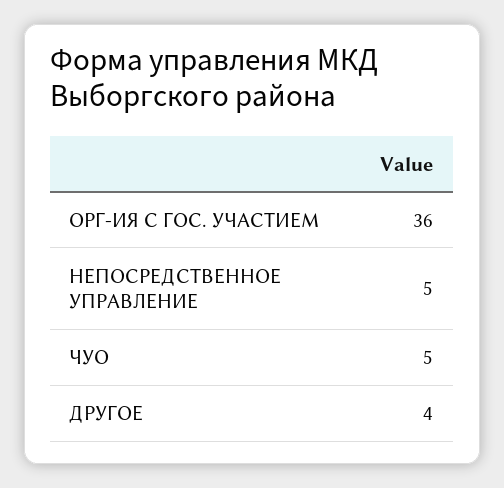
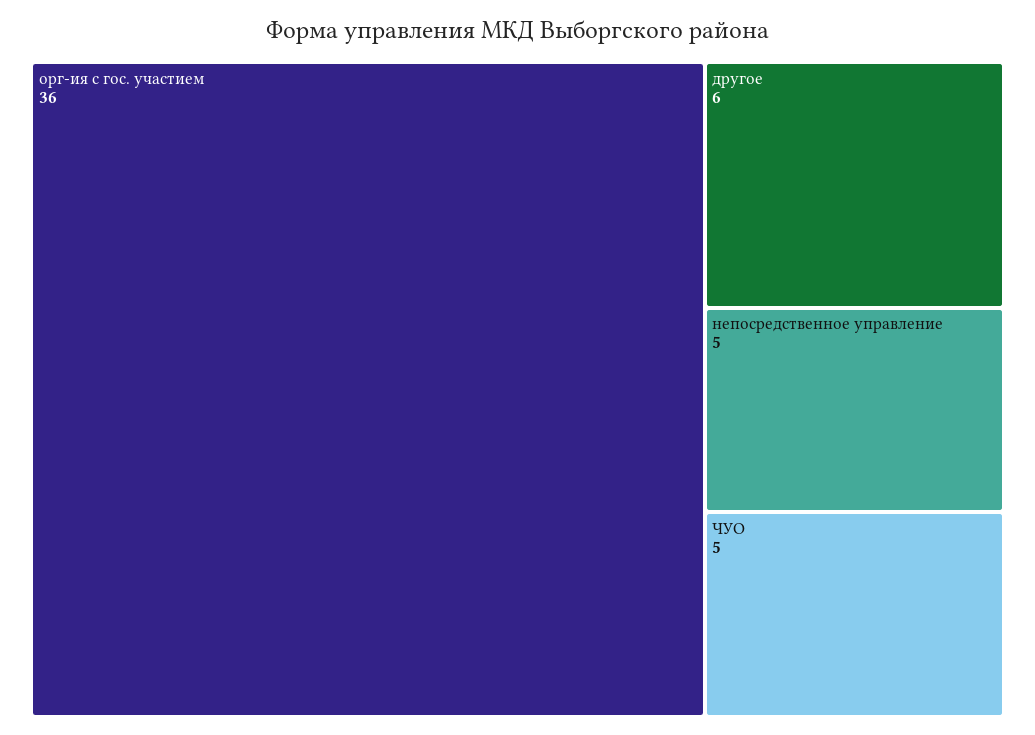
ДРУГОЕ: 4 -> 6

